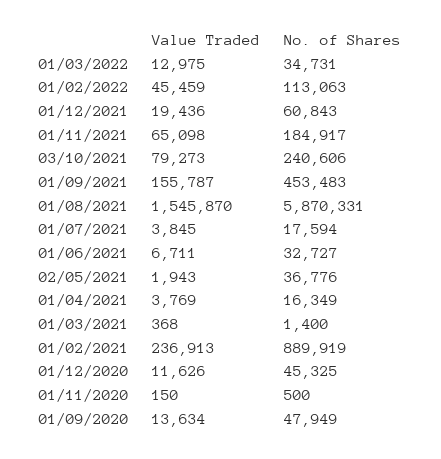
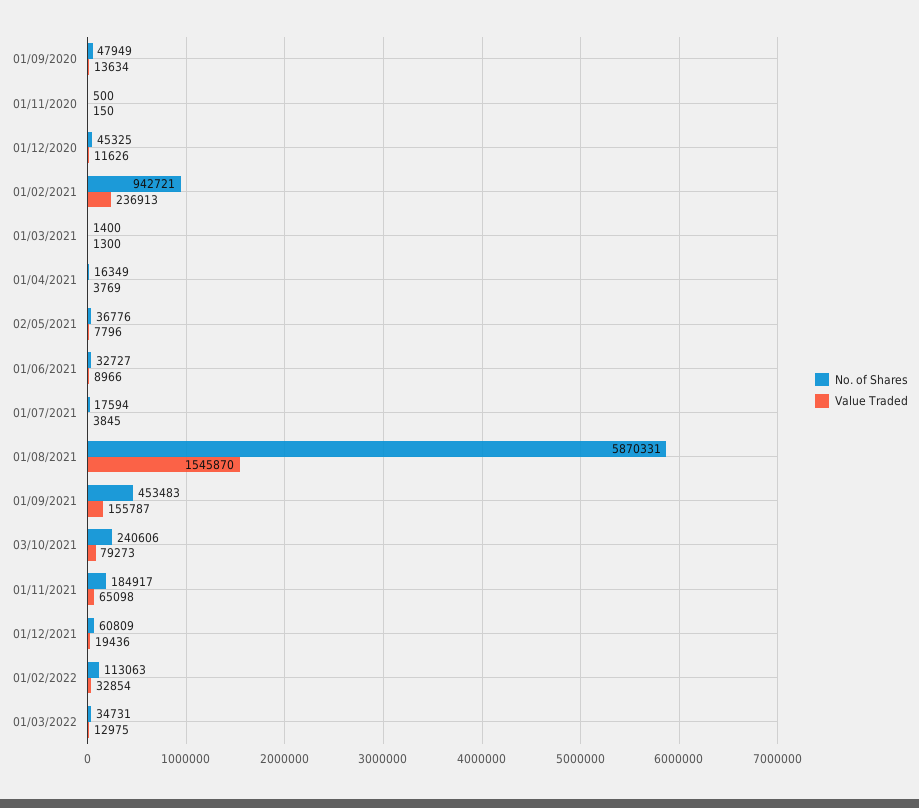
Value Traded, 01/02/2022: 45459 -> 32854
No. of Shares, 01/12/2021: 60843 -> 60809
Value Traded, 01/06/2021: 6711 -> 8966
Value Traded, 02/05/2021: 1943 -> 7796
Value Traded, 01/03/2021: 368 -> 1300
No. of Shares, 01/02/2021: 889919 -> 942721

